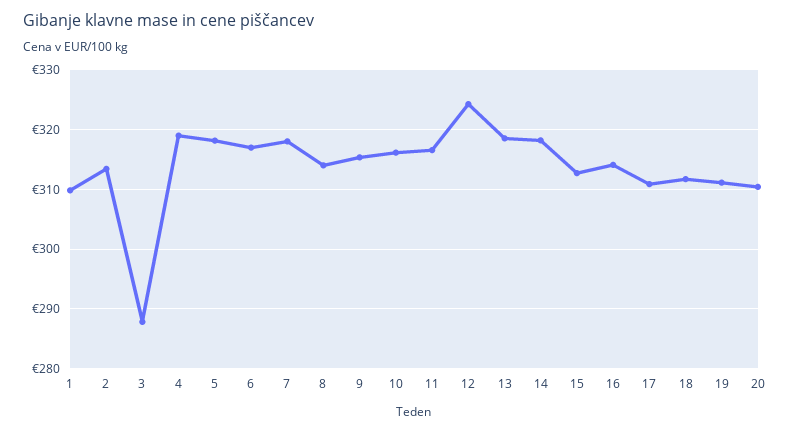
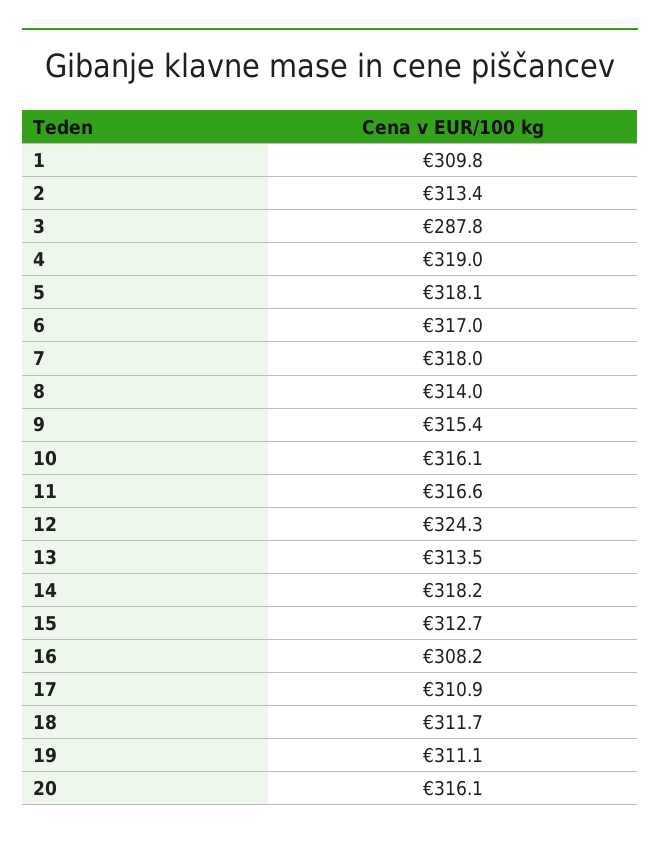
13: 318 -> 313.5
16: 314 -> 308.2
20: 310 -> 316.1

